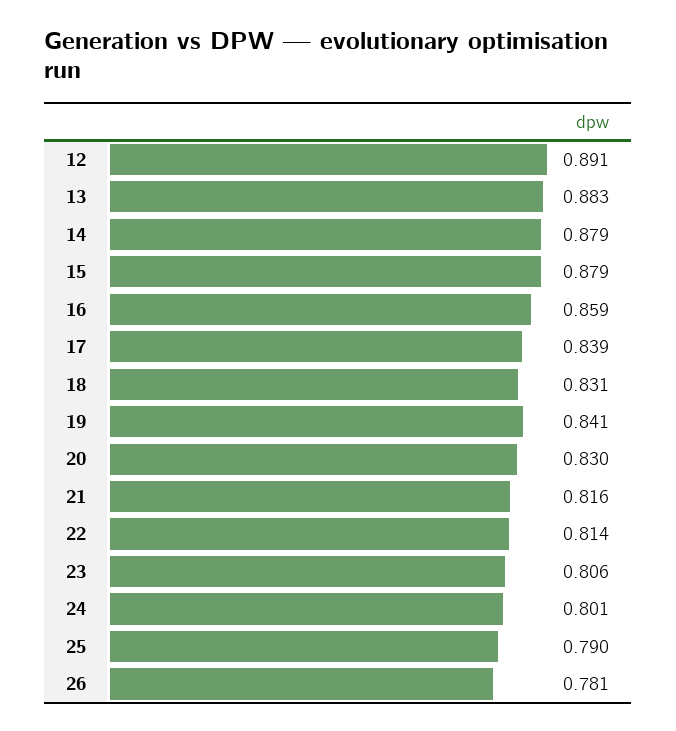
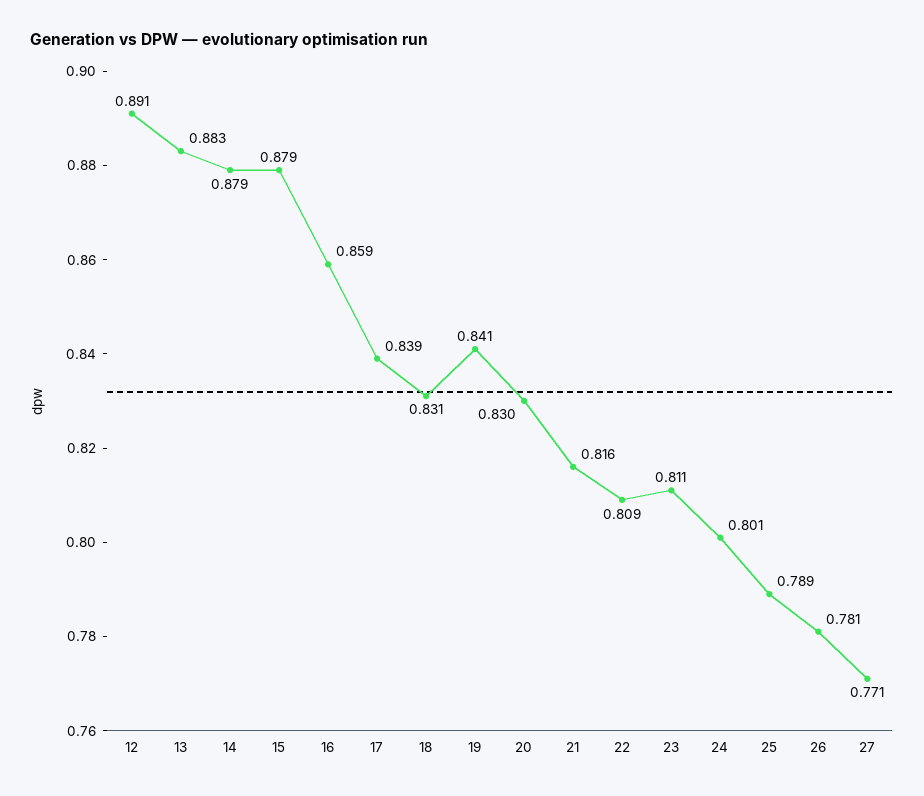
22: 0.814 -> 0.809
23: 0.806 -> 0.811
25: 0.79 -> 0.789
27: none -> 0.771

